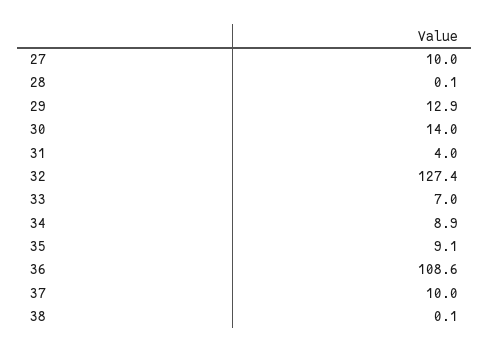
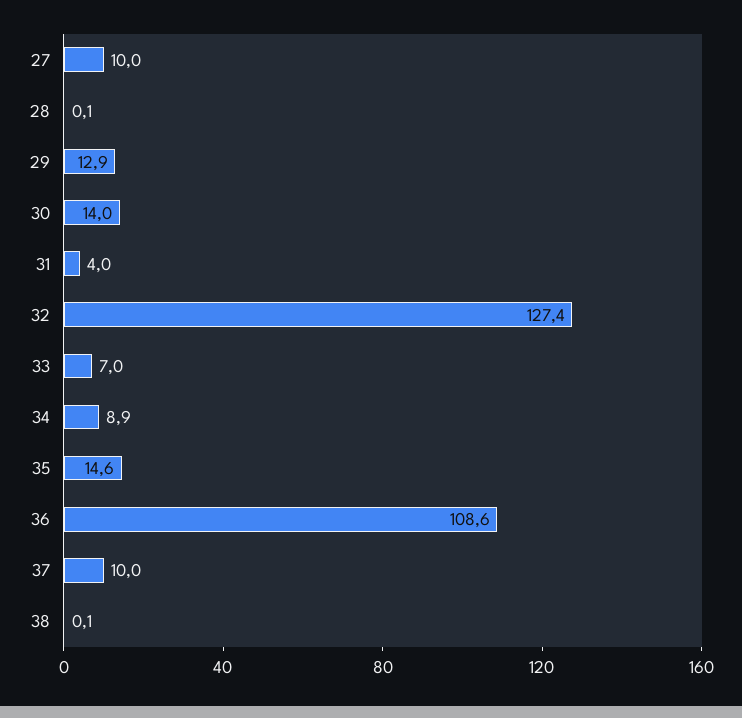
35: 9.1 -> 14.6

